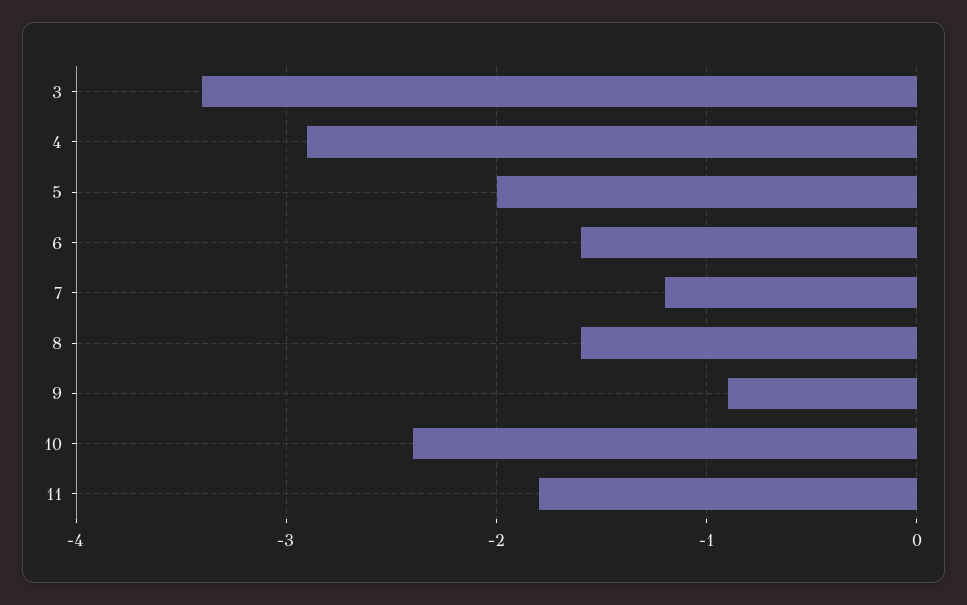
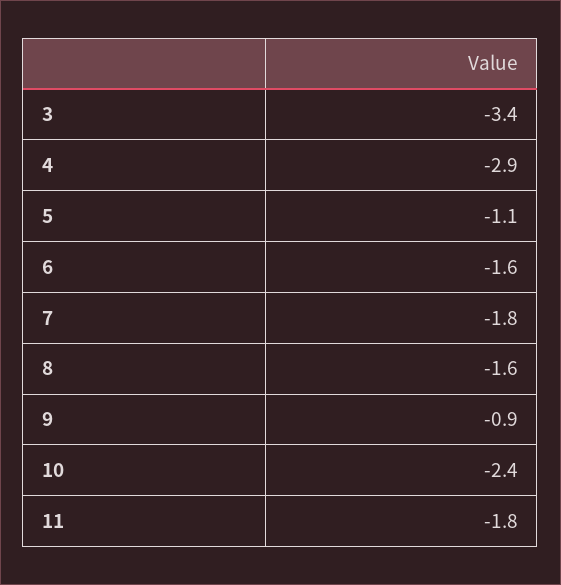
5: -2 -> -1.1
7: -1.2 -> -1.8

